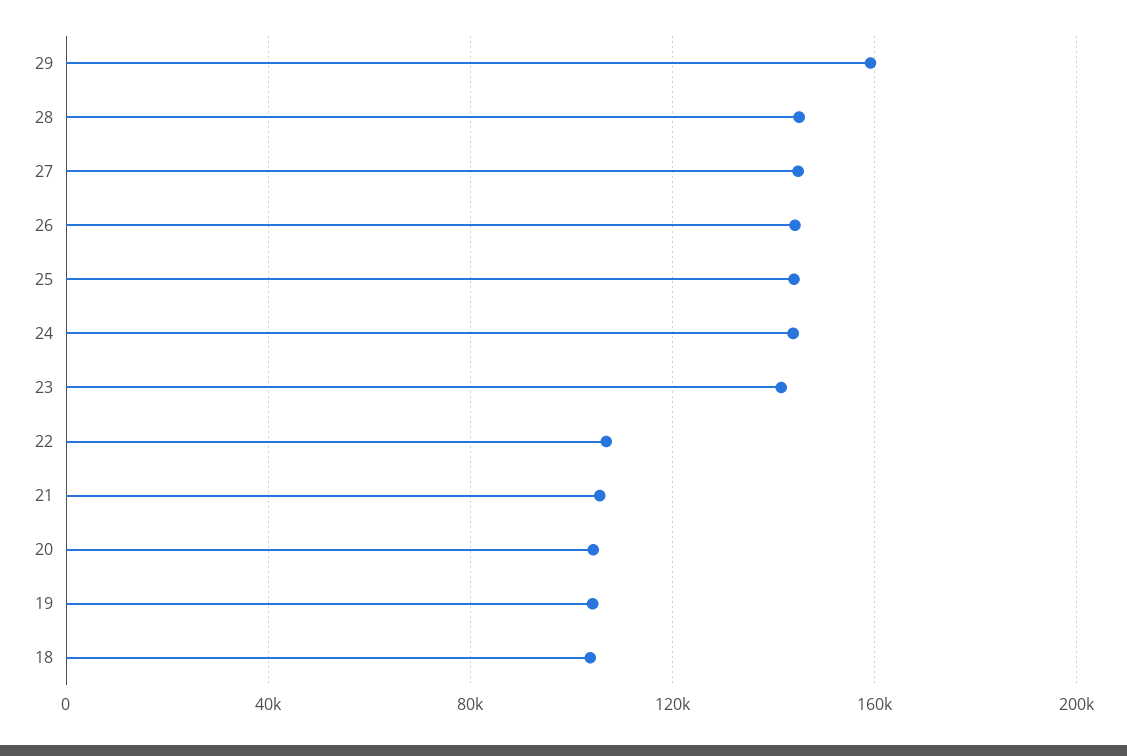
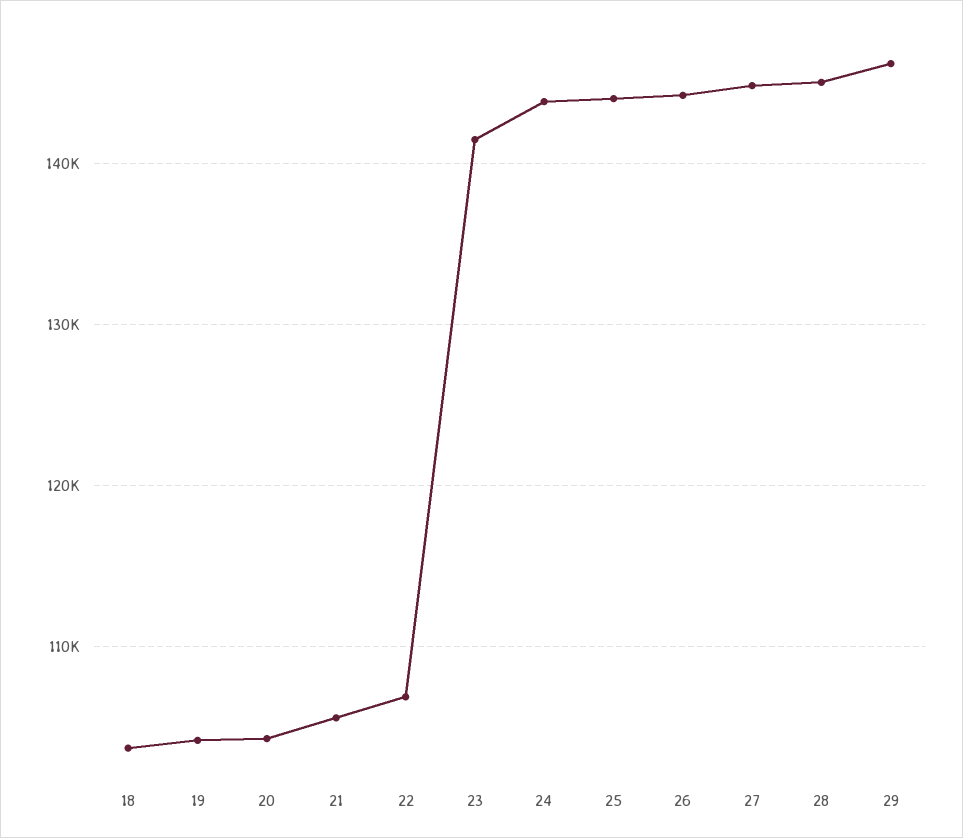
29: 160000 -> 146000

